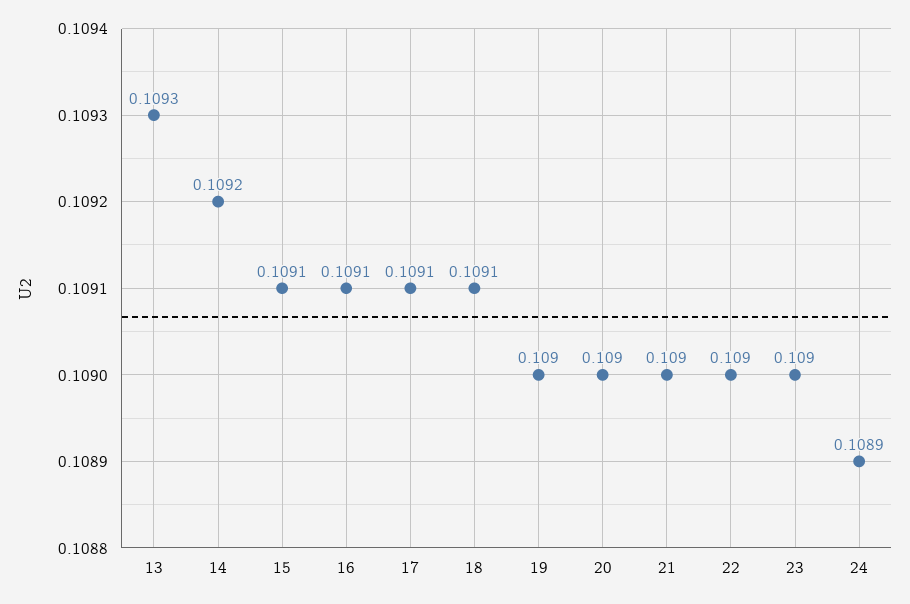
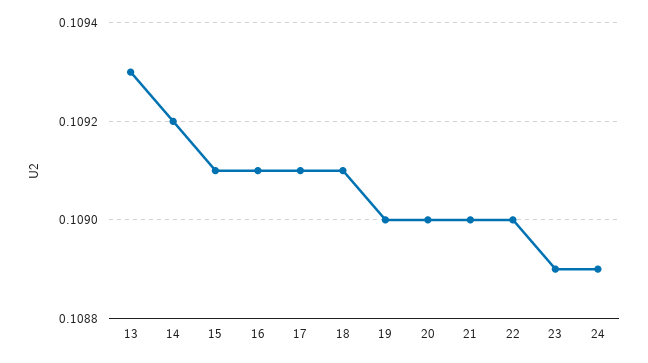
23: 0.109 -> 0.1089

